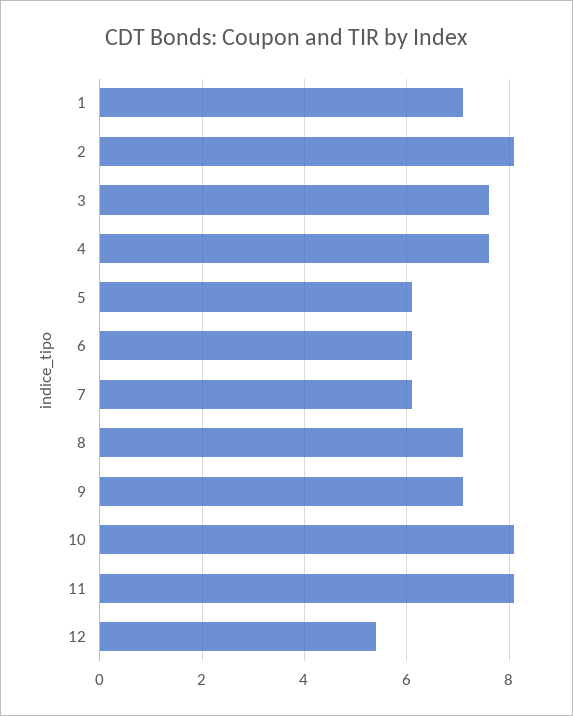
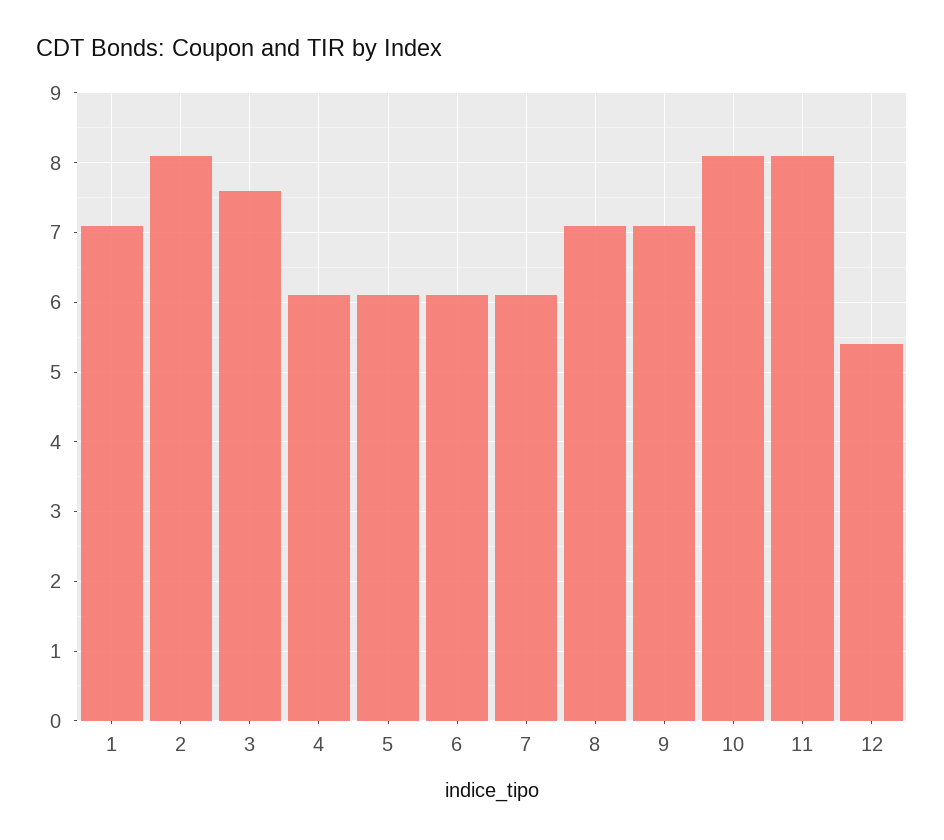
4: 7.5 -> 6.1

